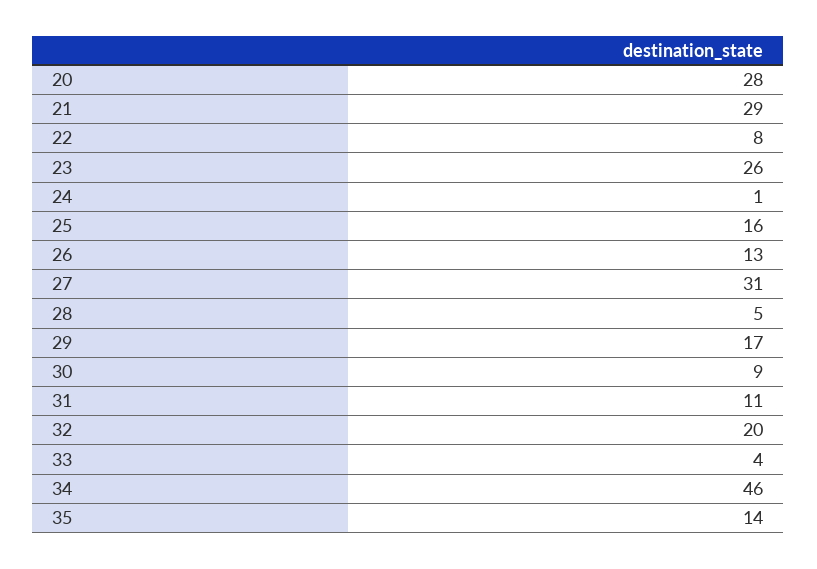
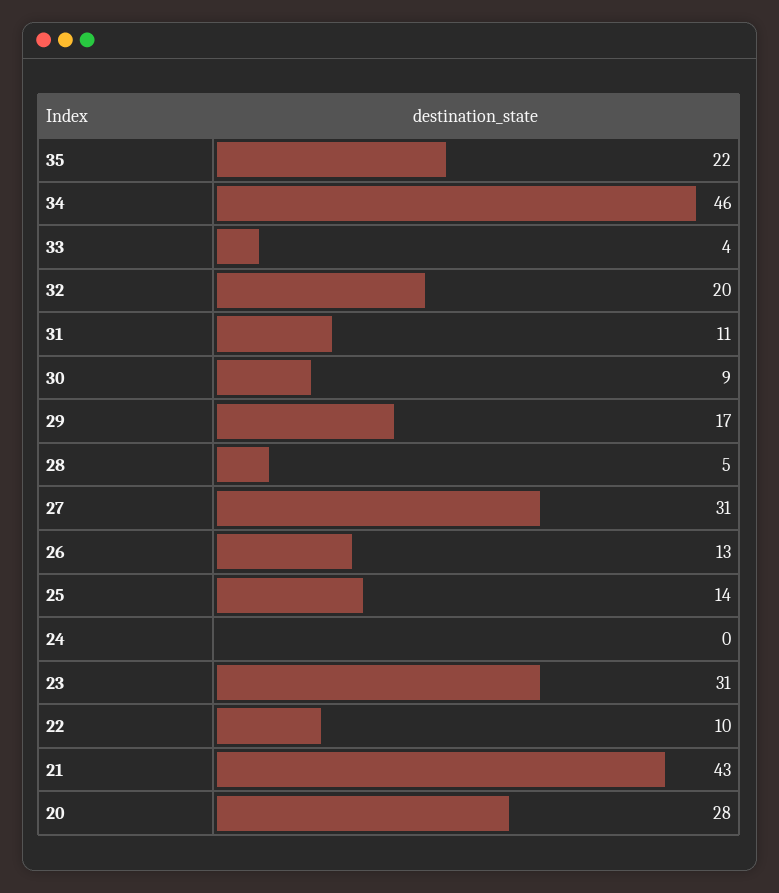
21: 29 -> 43
22: 8 -> 10
23: 26 -> 31
24: 1 -> 0
25: 16 -> 14
35: 14 -> 22

